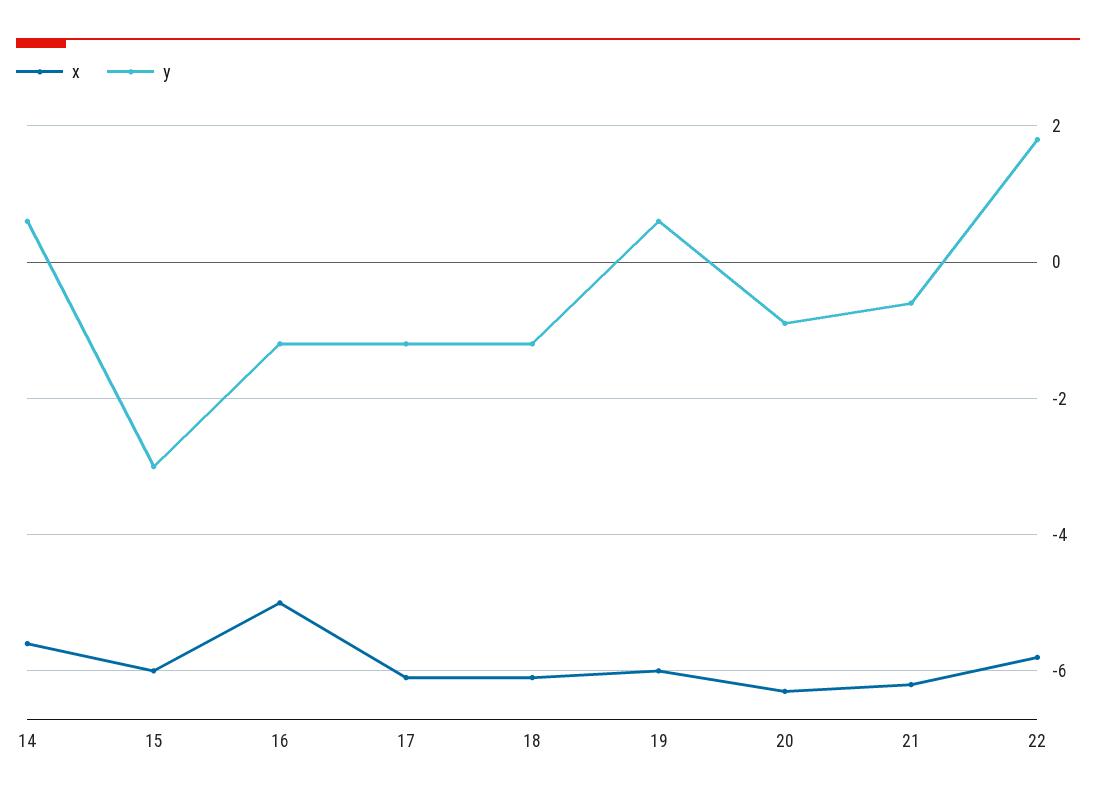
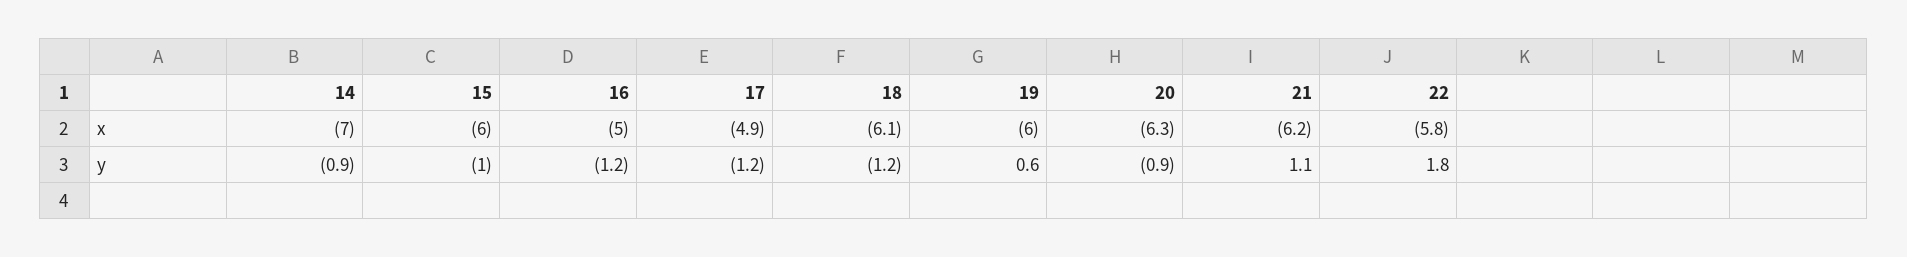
x, 14: -5.5 -> -7
y, 14: 0.5 -> -0.9
y, 15: -3 -> -1
x, 17: -6 -> -4.9
y, 21: -0.5 -> 1.1

